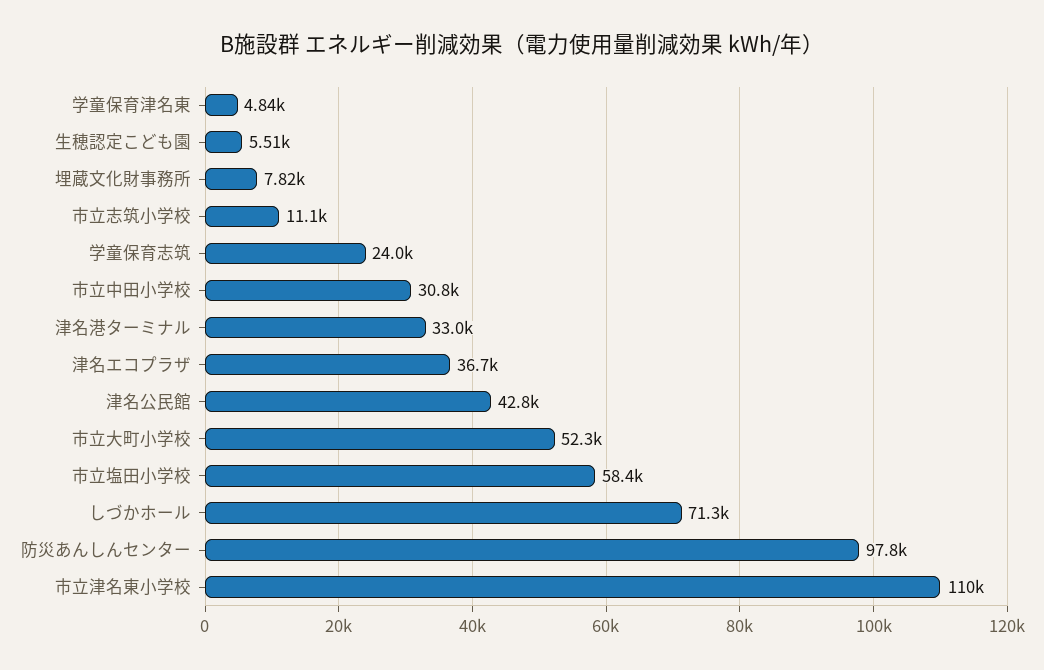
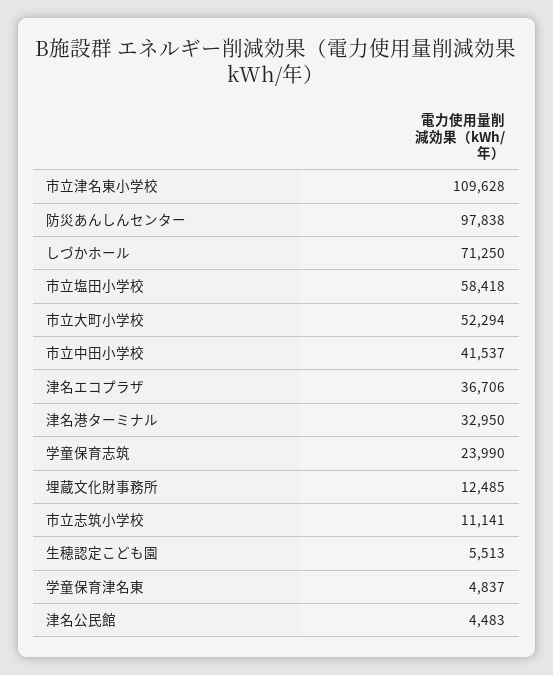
埋蔵文化財事務所: 7820 -> 12485
市立中田小学校: 30800 -> 41537
津名公民館: 42800 -> 4483

